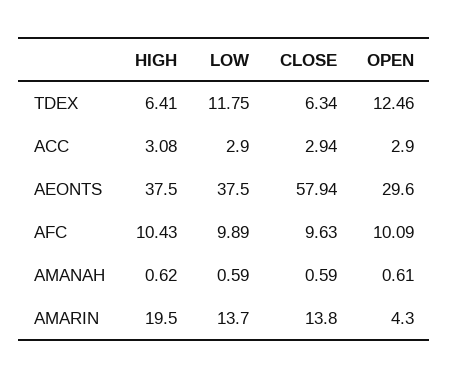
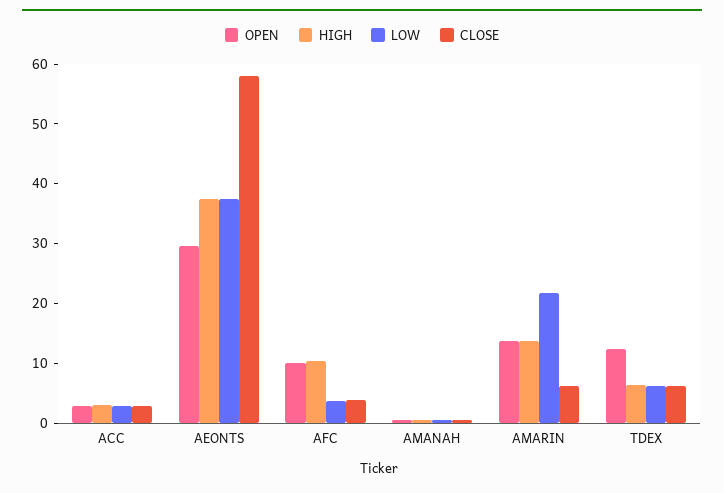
LOW, TDEX: 11.75 -> 6
LOW, AFC: 9.89 -> 4
CLOSE, AFC: 9.63 -> 4
HIGH, AMARIN: 19.5 -> 14
LOW, AMARIN: 13.7 -> 22
CLOSE, AMARIN: 13.8 -> 6
OPEN, AMARIN: 4.3 -> 14

